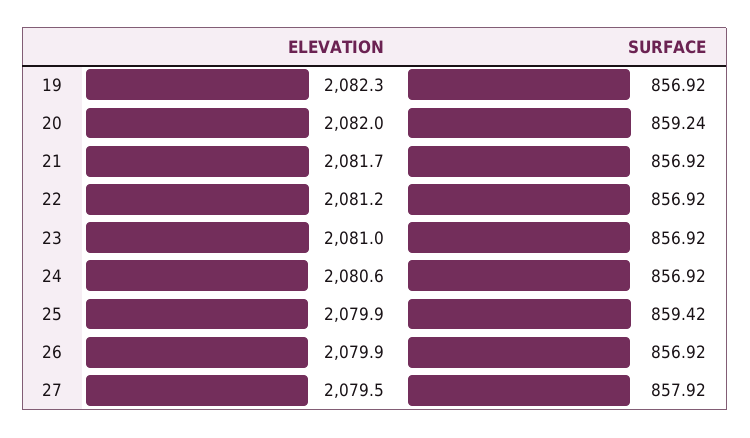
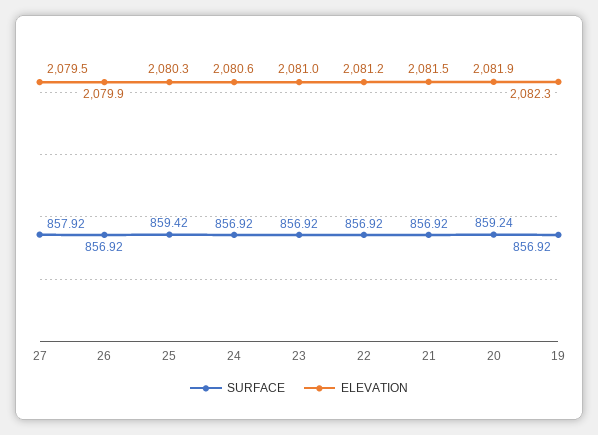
ELEVATION, 20: 2082 -> 2081.9
ELEVATION, 21: 2081.7 -> 2081.5
ELEVATION, 25: 2079.9 -> 2080.3

